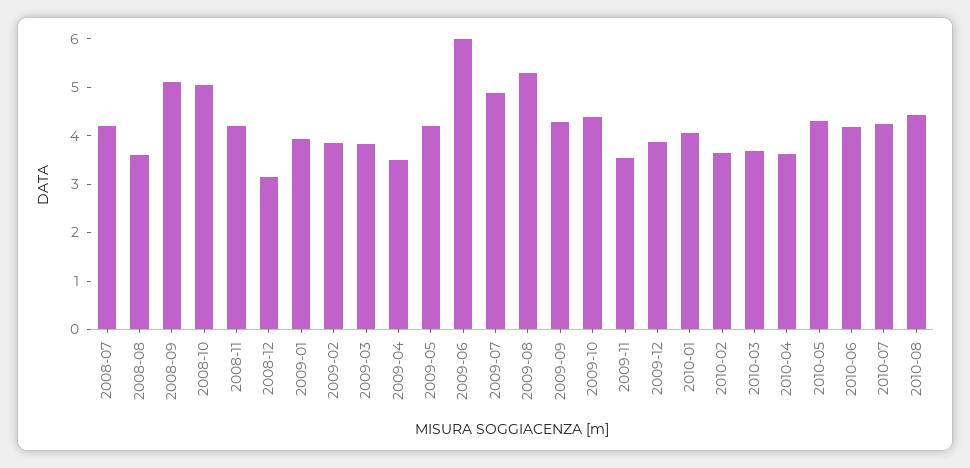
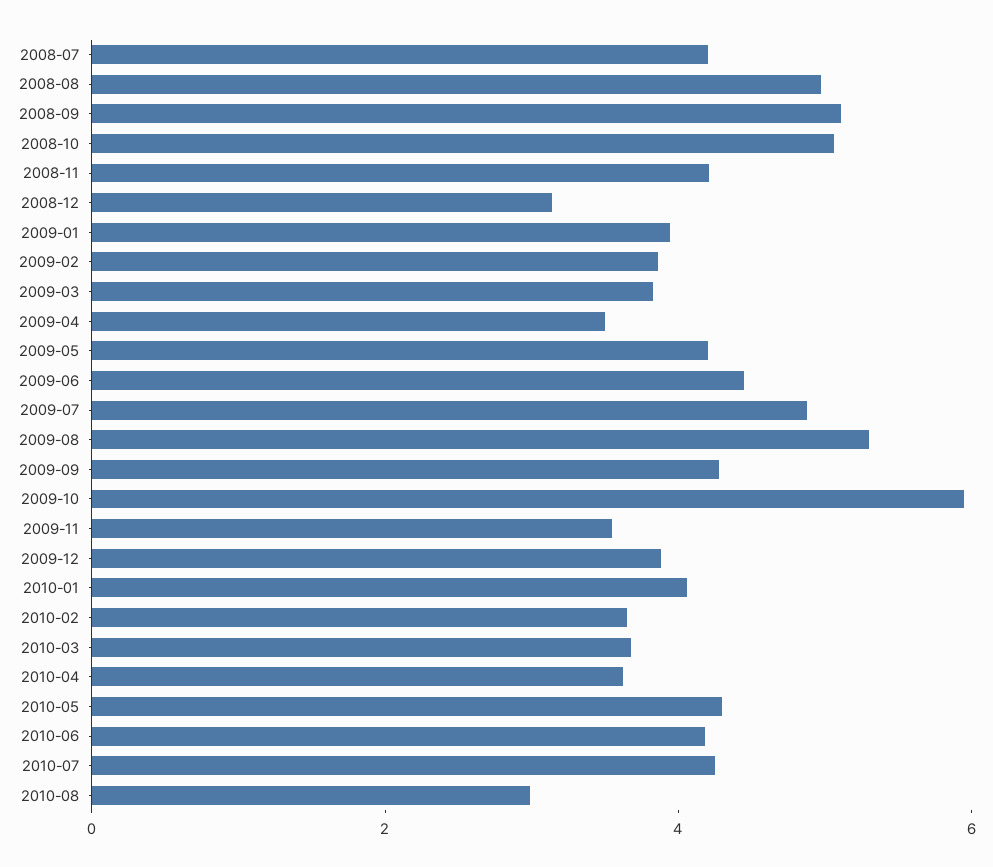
2008-08: 3.6 -> 5
2009-06: 6 -> 4.5
2009-10: 4.4 -> 6
2010-08: 4.4 -> 3

